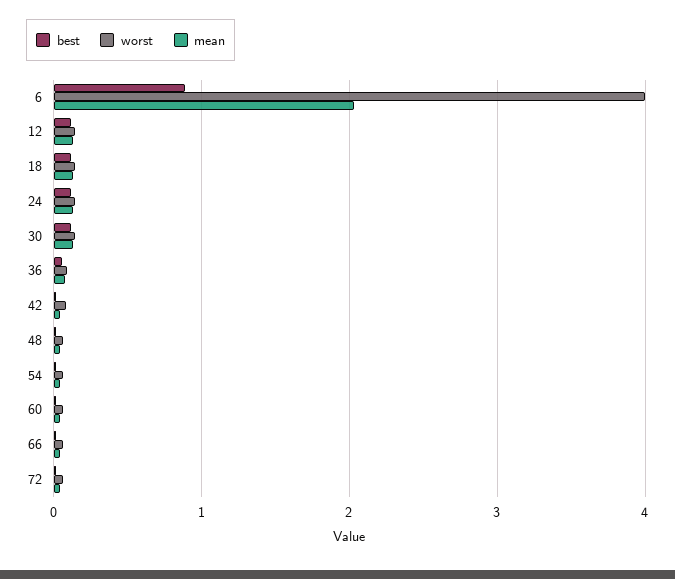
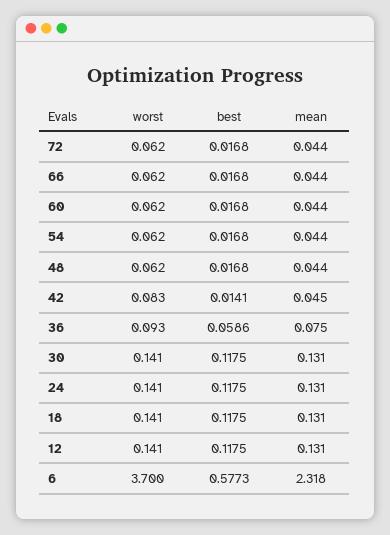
best, 6: 0.9 -> 0.5773
worst, 6: 4 -> 3.7
mean, 6: 2 -> 2.318

